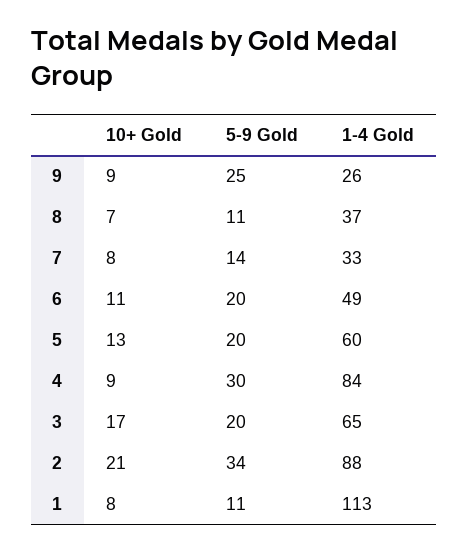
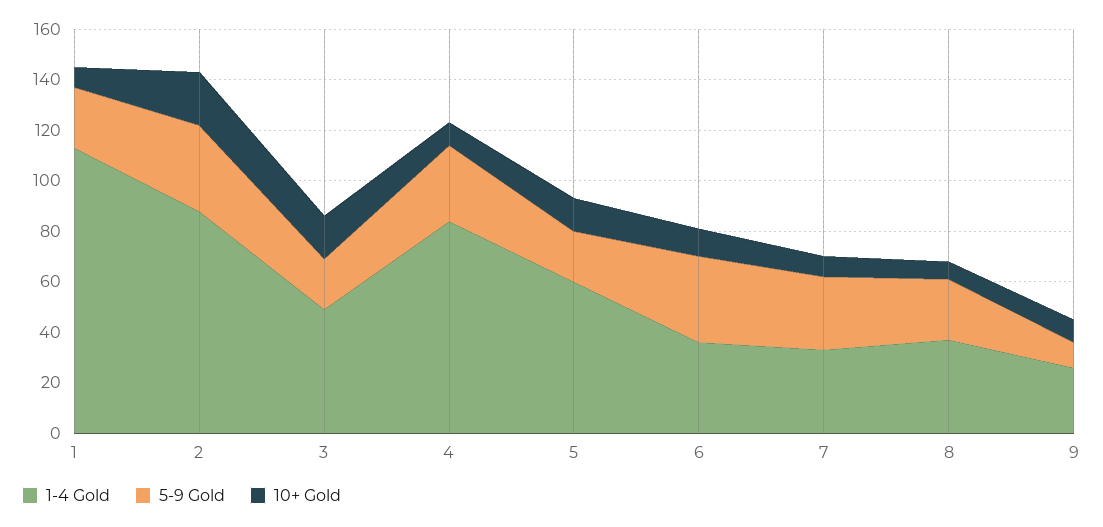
5-9 Gold, 9: 25 -> 10
5-9 Gold, 8: 11 -> 25
5-9 Gold, 7: 14 -> 30
5-9 Gold, 6: 20 -> 35
1-4 Gold, 6: 49 -> 35
1-4 Gold, 3: 65 -> 50
5-9 Gold, 1: 11 -> 25

